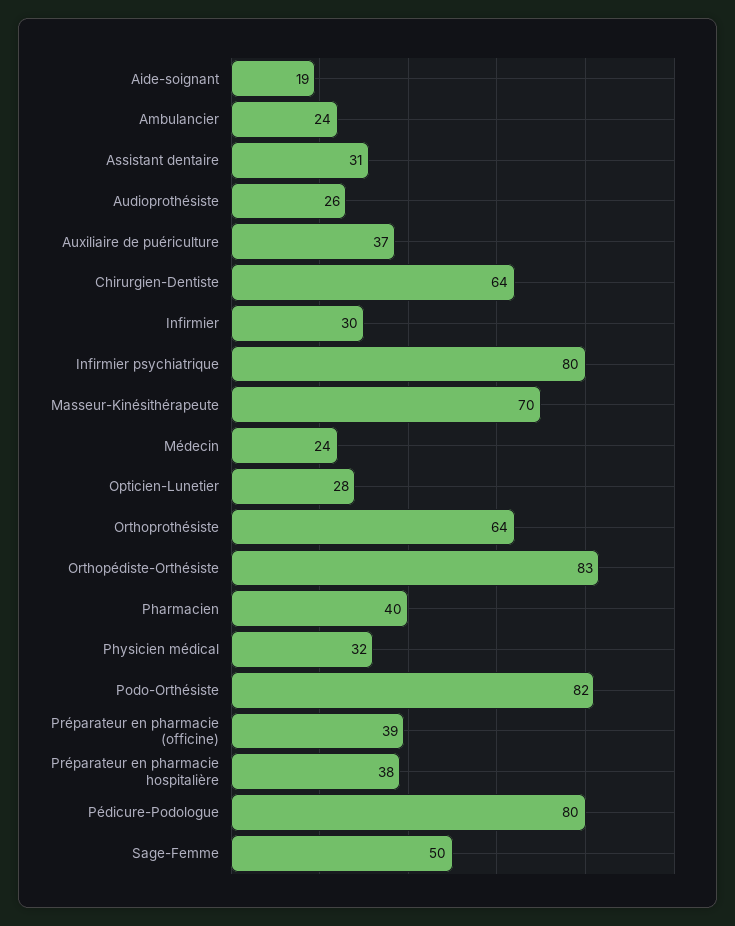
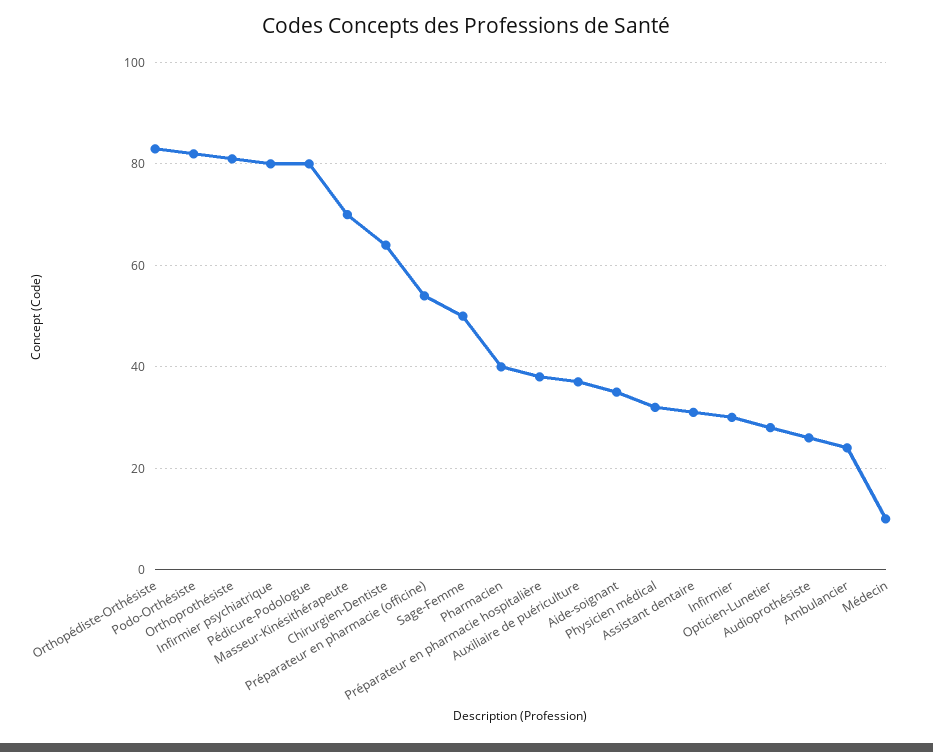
Aide-soignant: 19 -> 35
Médecin: 24 -> 10
Orthoprothésiste: 64 -> 80
Préparateur en pharmacie (officine): 39 -> 55

